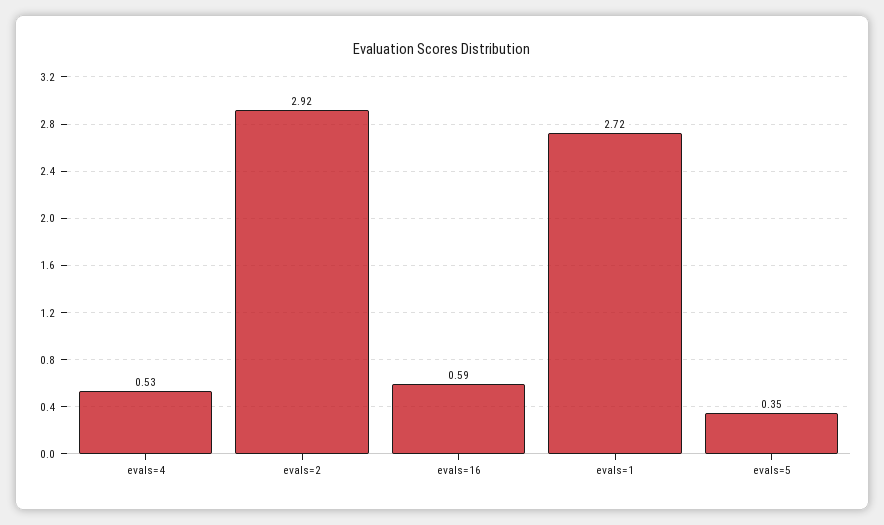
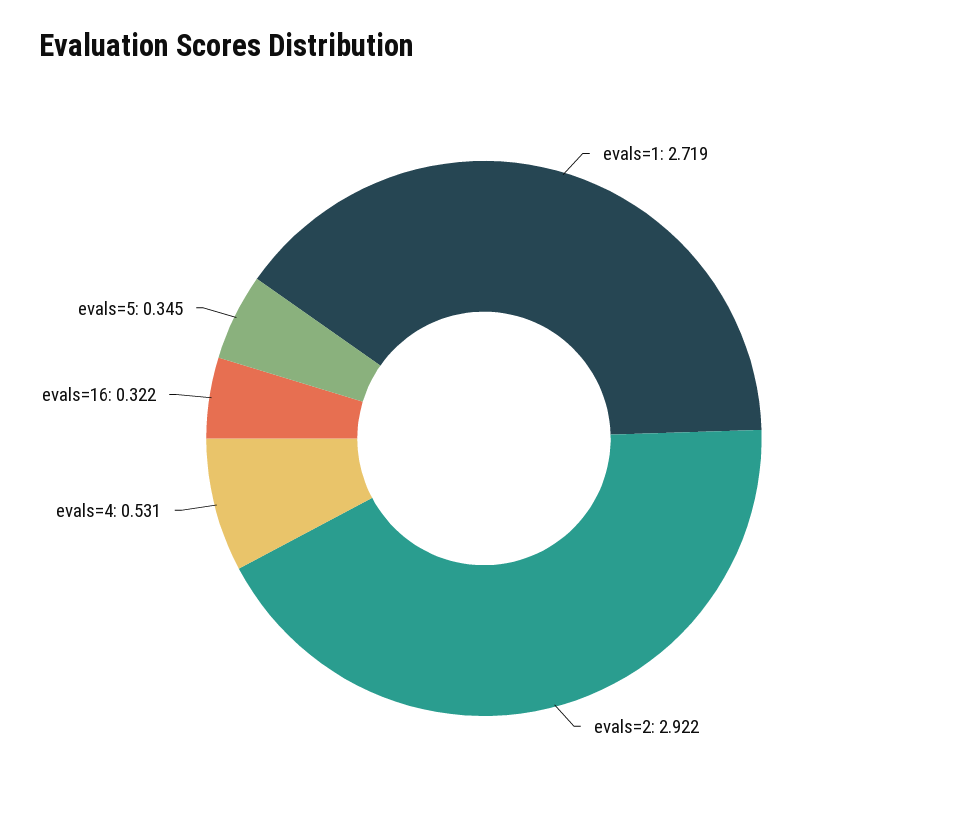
evals=16: 0.59 -> 0.322

